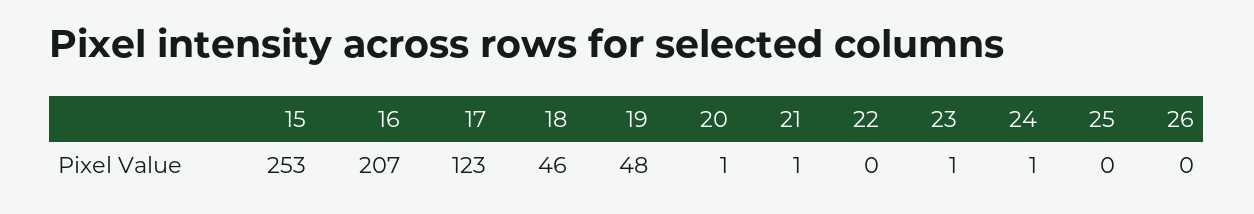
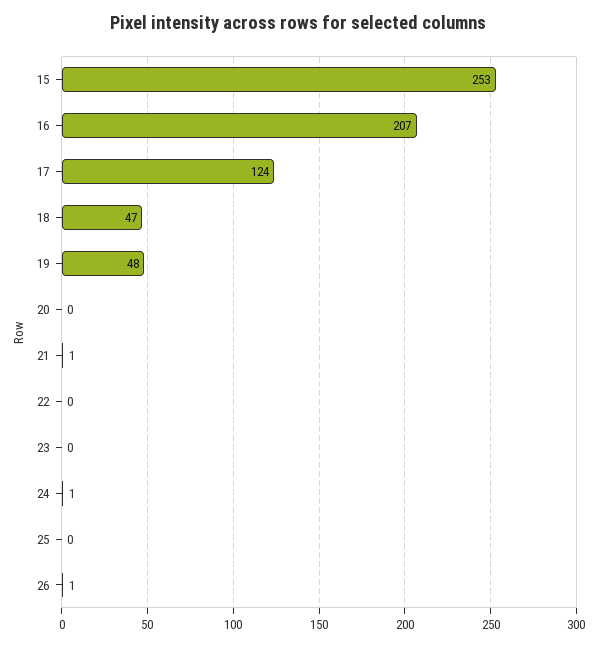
17: 123 -> 124
18: 46 -> 47
20: 1 -> 0
23: 1 -> 0
26: 0 -> 1

